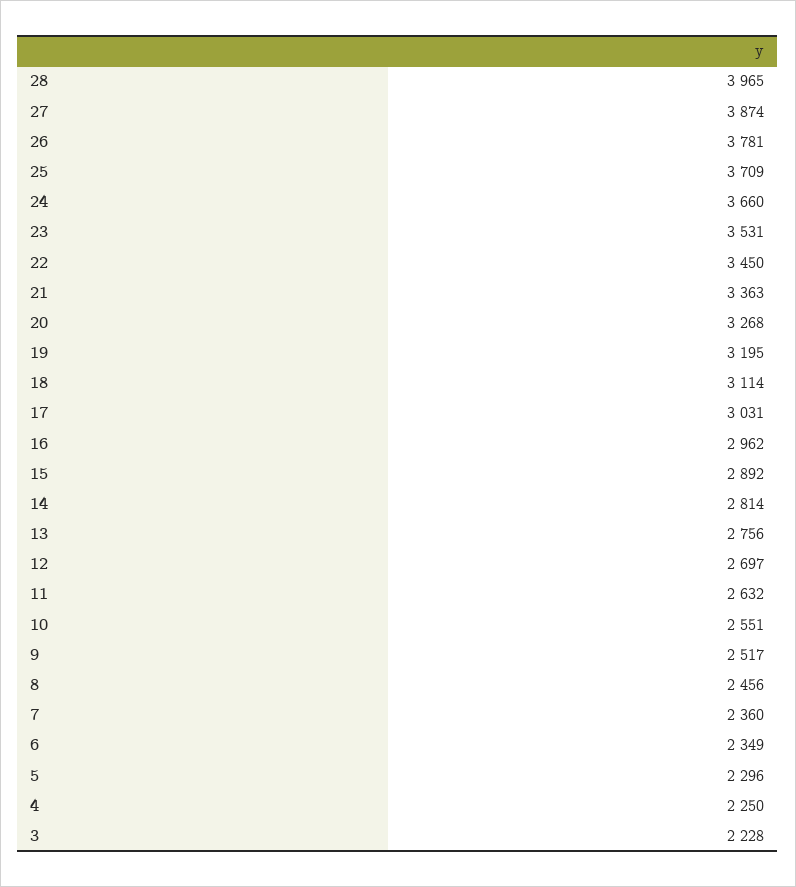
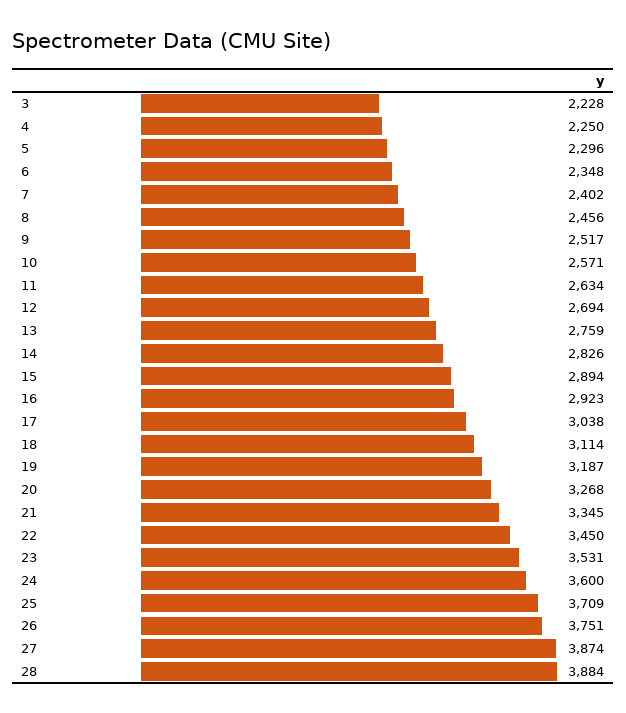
28: 3965 -> 3884
26: 3781 -> 3751
24: 3660 -> 3600
21: 3363 -> 3345
19: 3195 -> 3187
17: 3031 -> 3038
16: 2962 -> 2923
15: 2892 -> 2894
14: 2814 -> 2826
13: 2756 -> 2759
12: 2697 -> 2694
11: 2632 -> 2634
10: 2551 -> 2571
7: 2360 -> 2402
6: 2349 -> 2348

